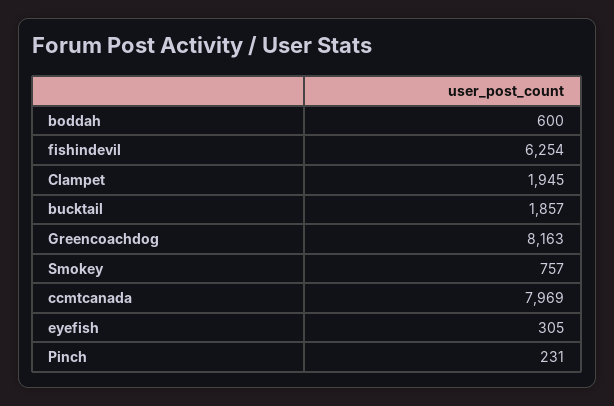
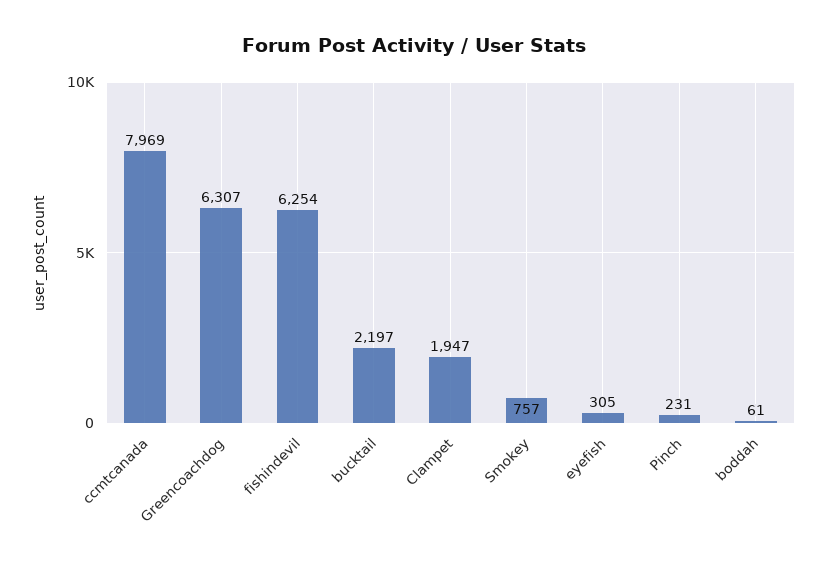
boddah: 600 -> 61
Clampet: 1945 -> 1947
bucktail: 1857 -> 2197
Greencoachdog: 8163 -> 6307

